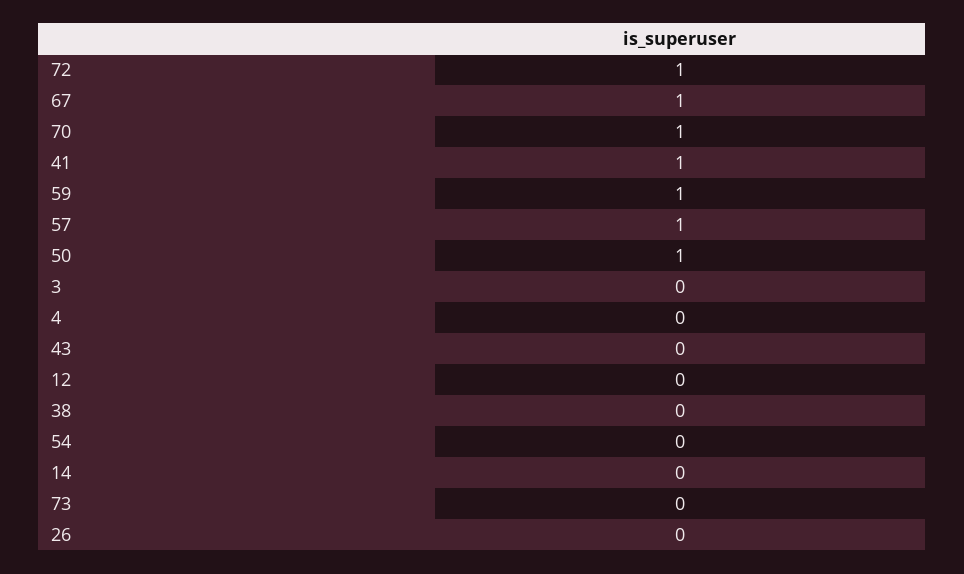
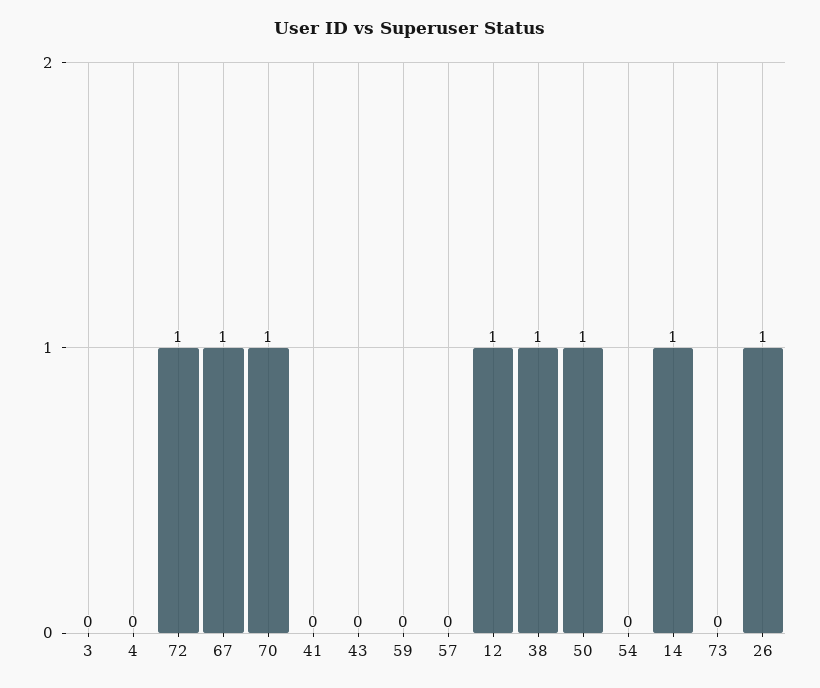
41: 1 -> 0
59: 1 -> 0
57: 1 -> 0
12: 0 -> 1
38: 0 -> 1
14: 0 -> 1
26: 0 -> 1

